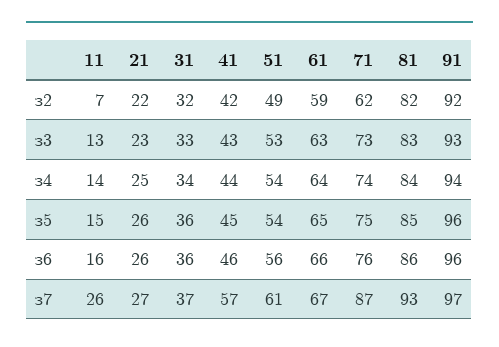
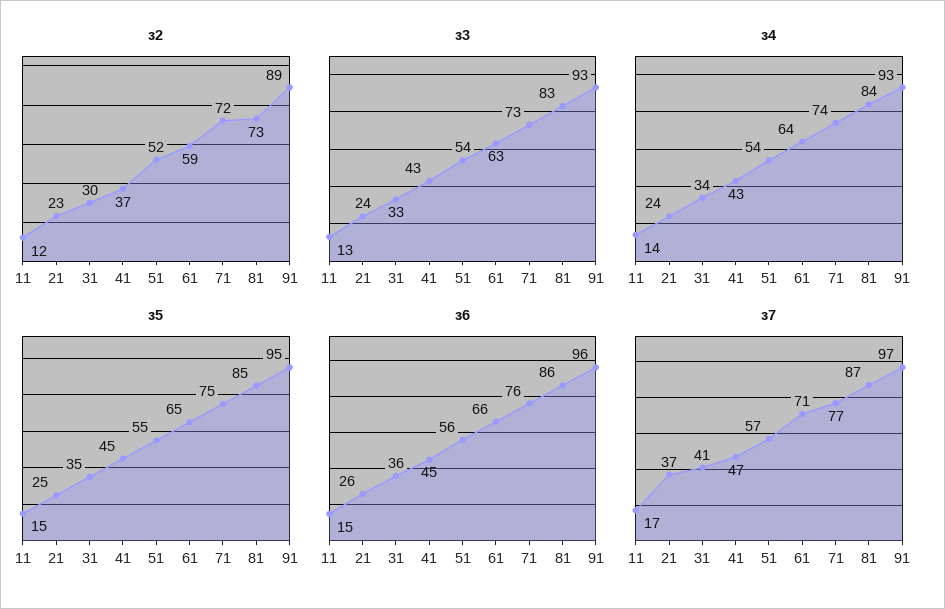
з2, 11: 7 -> 12
з2, 21: 22 -> 23
з2, 31: 32 -> 30
з2, 41: 42 -> 37
з2, 51: 49 -> 52
з2, 71: 62 -> 72
з2, 81: 82 -> 73
з2, 91: 92 -> 89
з3, 21: 23 -> 24
з3, 51: 53 -> 54
з4, 21: 25 -> 24
з4, 41: 44 -> 43
з4, 91: 94 -> 93
з5, 21: 26 -> 25
з5, 31: 36 -> 35
з5, 51: 54 -> 55
з5, 91: 96 -> 95
з6, 11: 16 -> 15
з6, 41: 46 -> 45
з7, 11: 26 -> 17
з7, 21: 27 -> 37
з7, 31: 37 -> 41
з7, 41: 57 -> 47
з7, 51: 61 -> 57
з7, 61: 67 -> 71
з7, 71: 87 -> 77
з7, 81: 93 -> 87

